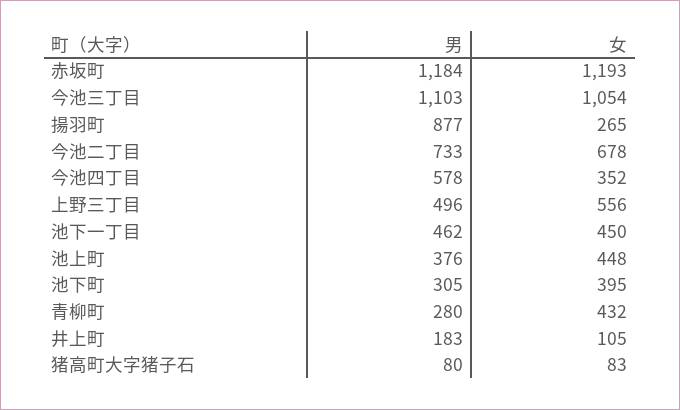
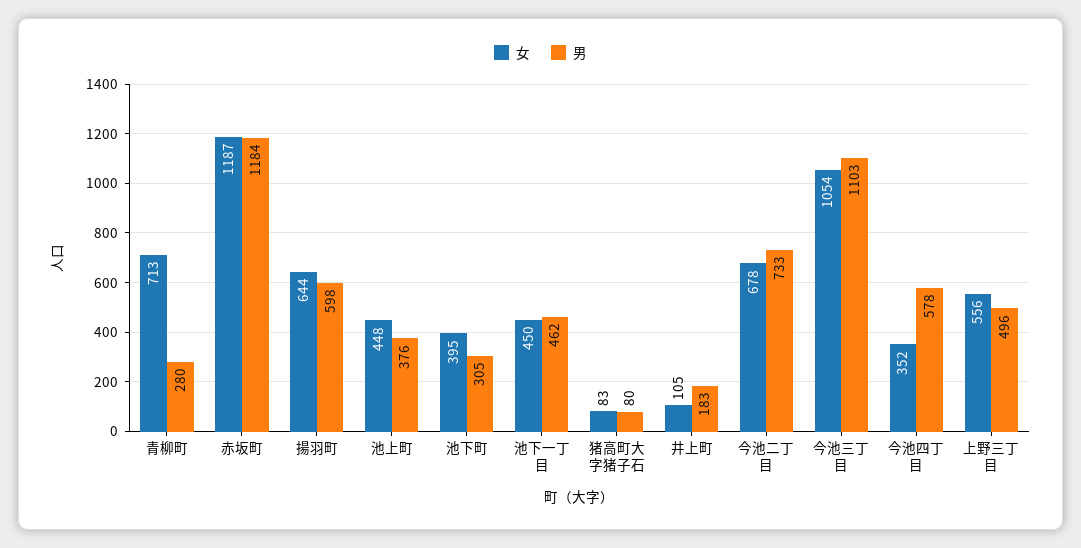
女, 赤坂町: 1193 -> 1187
男, 揚羽町: 877 -> 598
女, 揚羽町: 265 -> 644
女, 青柳町: 432 -> 713

